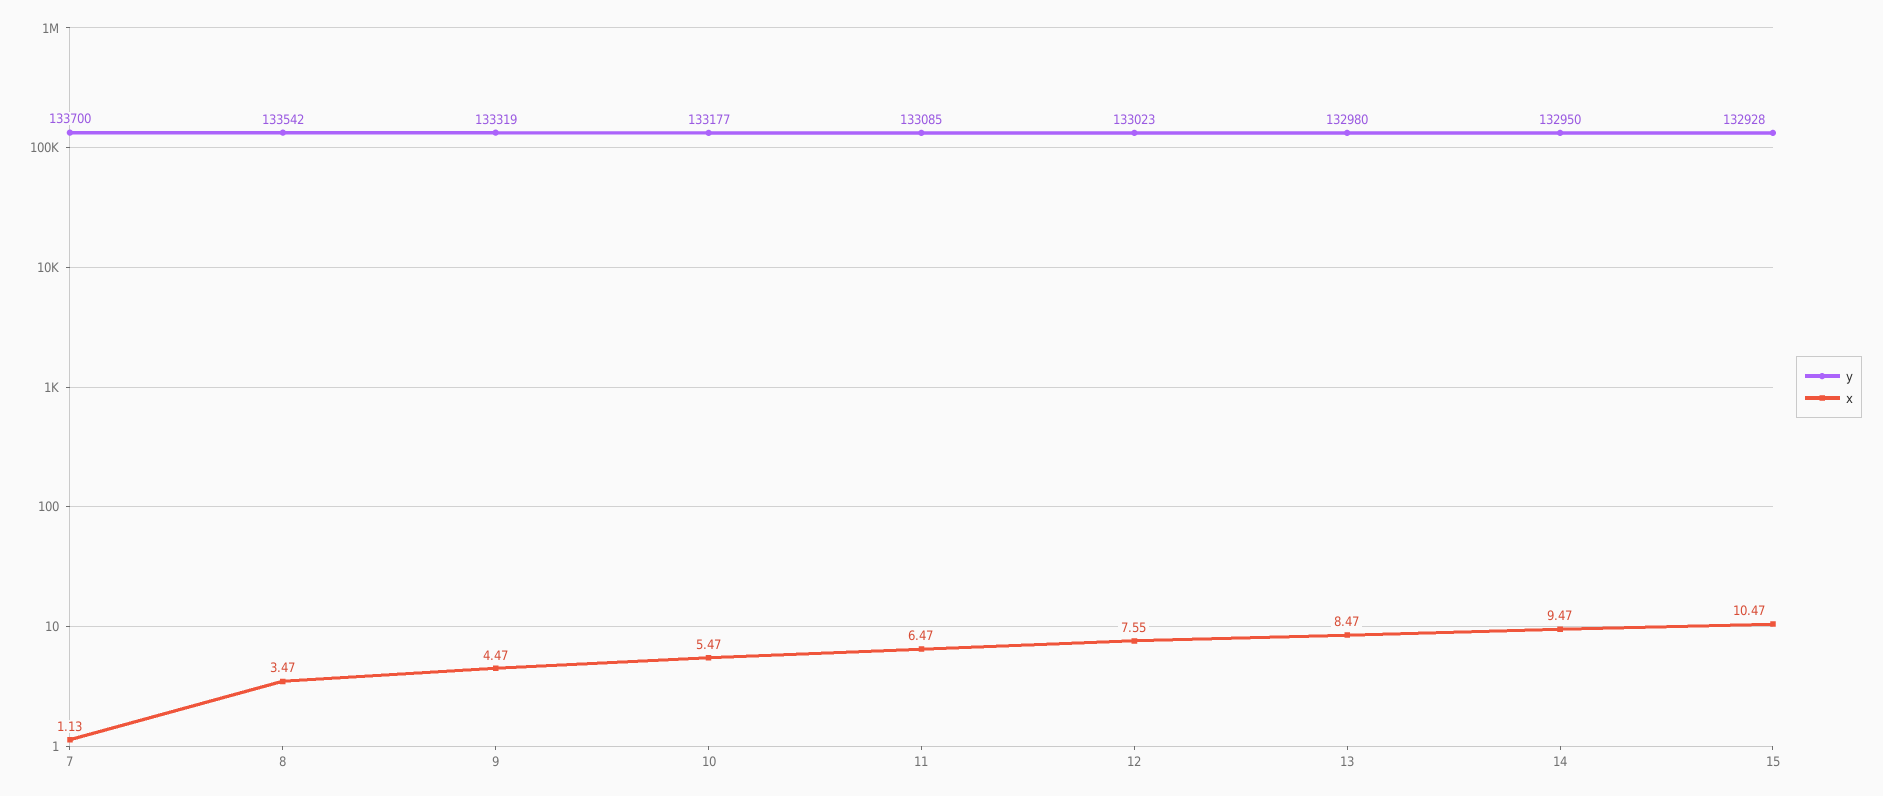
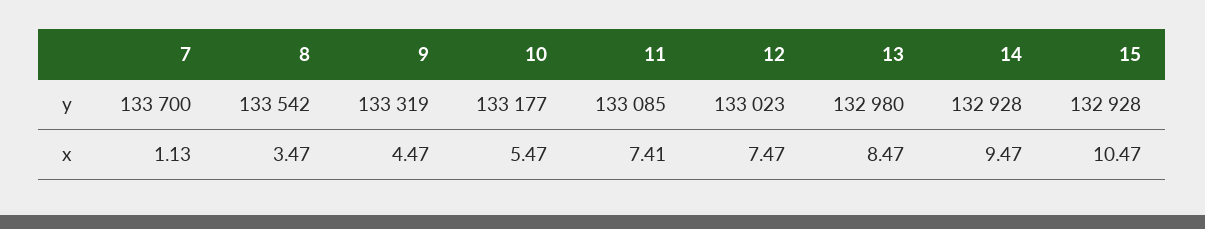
x, 11: 6.47 -> 7.41
x, 12: 7.55 -> 7.47
y, 14: 132950 -> 132928

